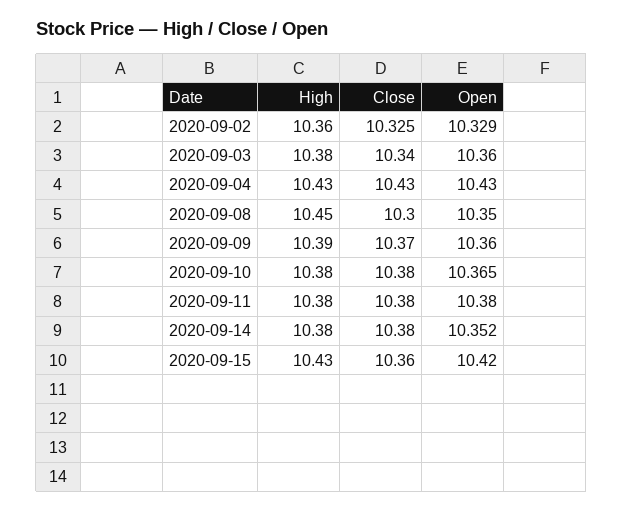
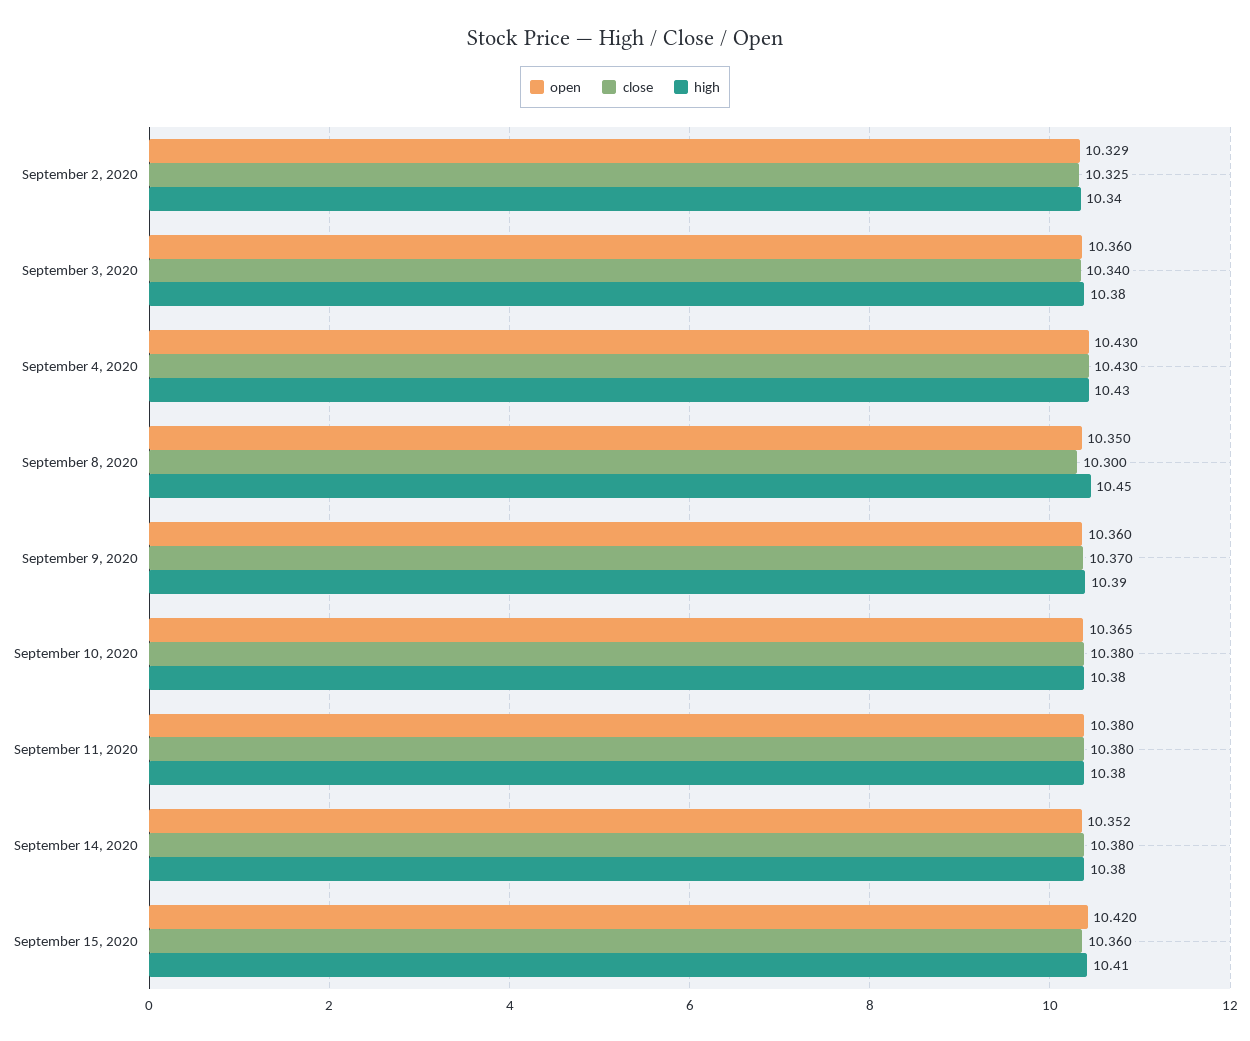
High, 2020-09-02: 10.36 -> 10.34
High, 2020-09-15: 10.43 -> 10.41

